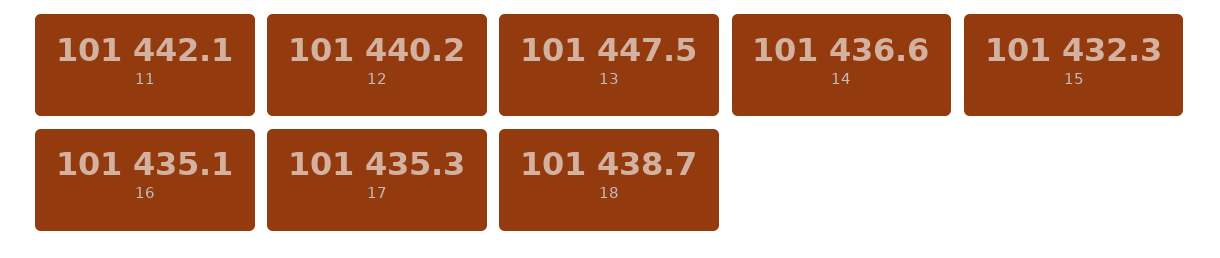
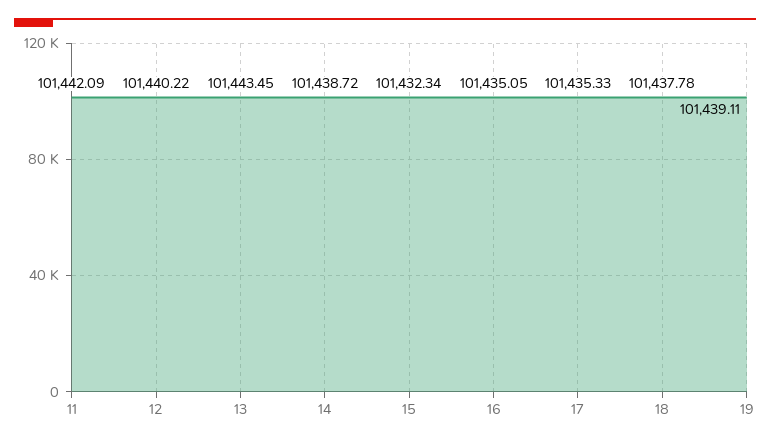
13: 101447.5 -> 101443.45
14: 101436.6 -> 101438.72
18: 101438.7 -> 101437.78
19: none -> 101439.11

